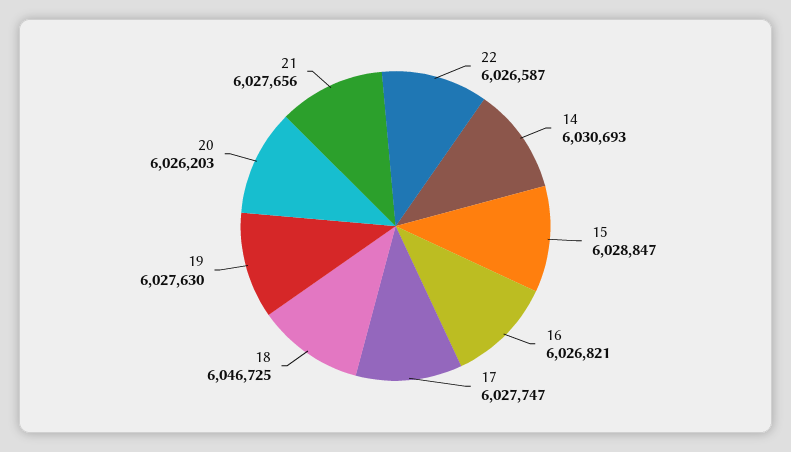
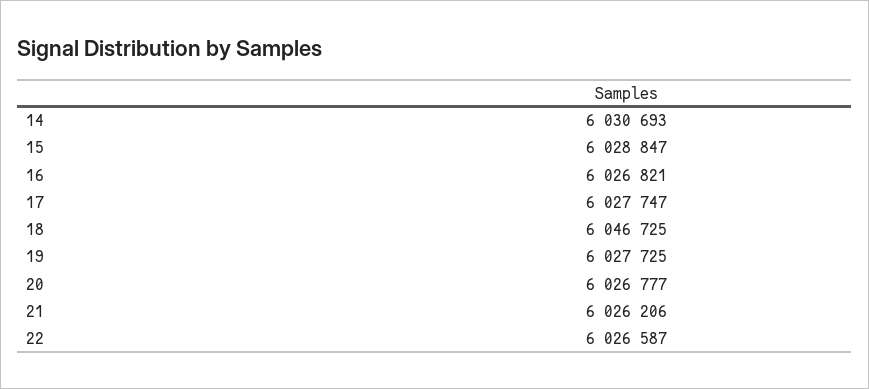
19: 6027630 -> 6027725
20: 6026203 -> 6026777
21: 6027656 -> 6026206

